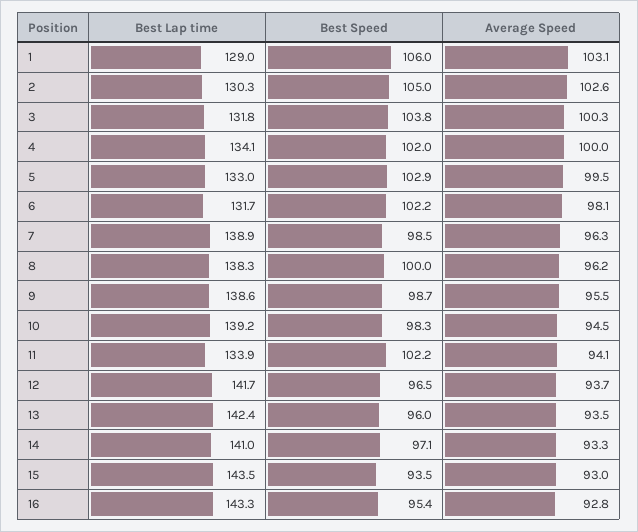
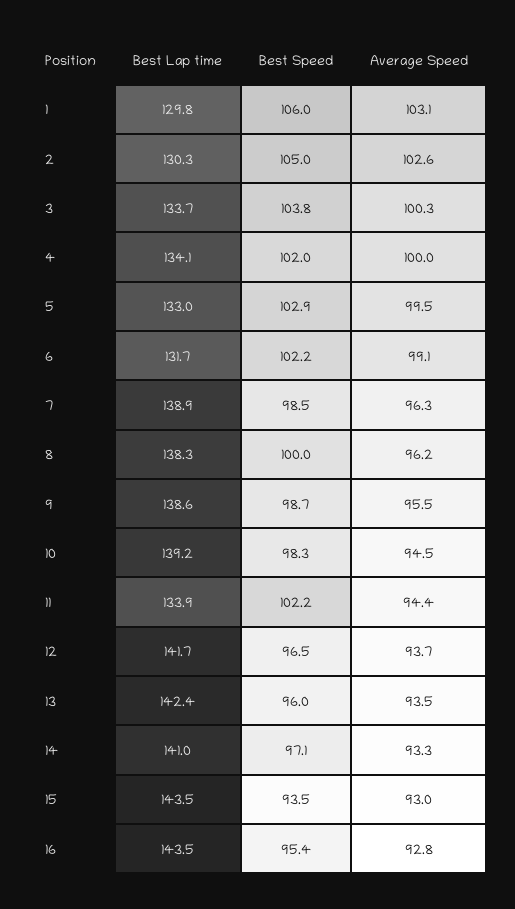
Best Lap time, 1: 129 -> 129.8
Best Lap time, 3: 131.8 -> 133.7
Average Speed, 6: 98.1 -> 99.1
Average Speed, 11: 94.1 -> 94.4
Best Lap time, 16: 143.3 -> 143.5

